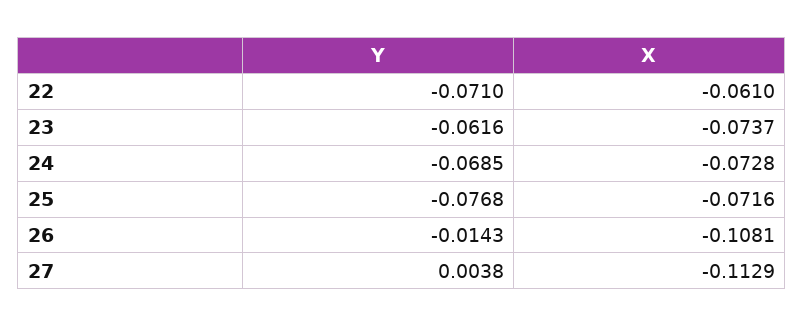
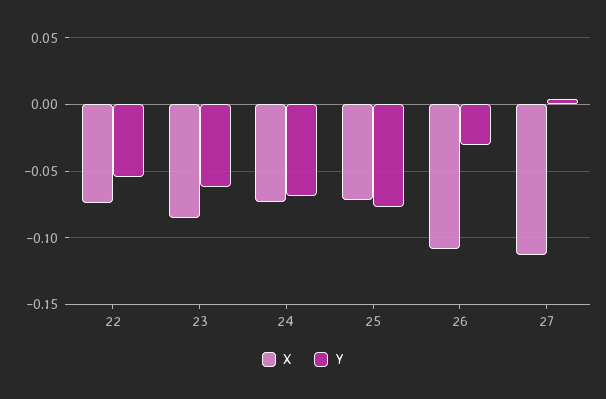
Y, 22: -0.071 -> -0.055
X, 22: -0.061 -> -0.075
X, 23: -0.0737 -> -0.085
Y, 26: -0.0143 -> -0.03

